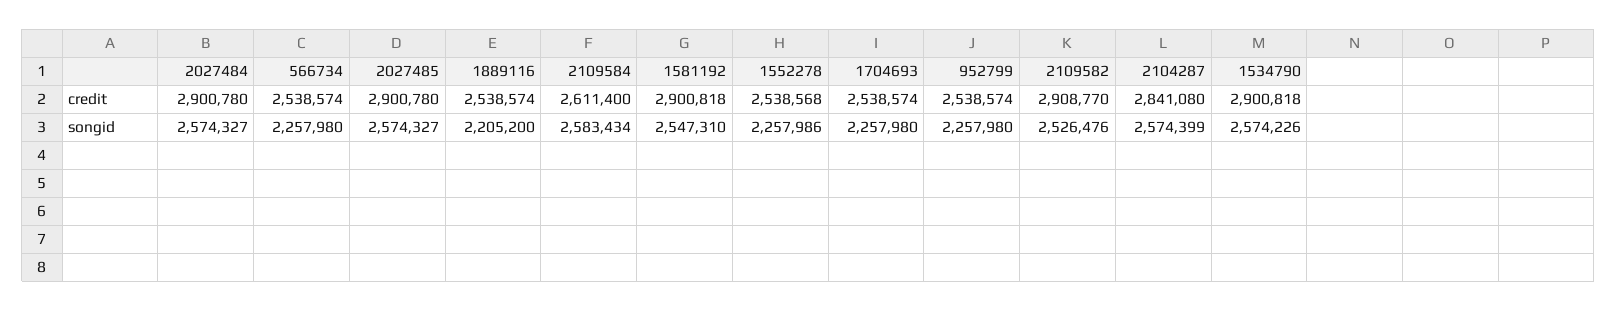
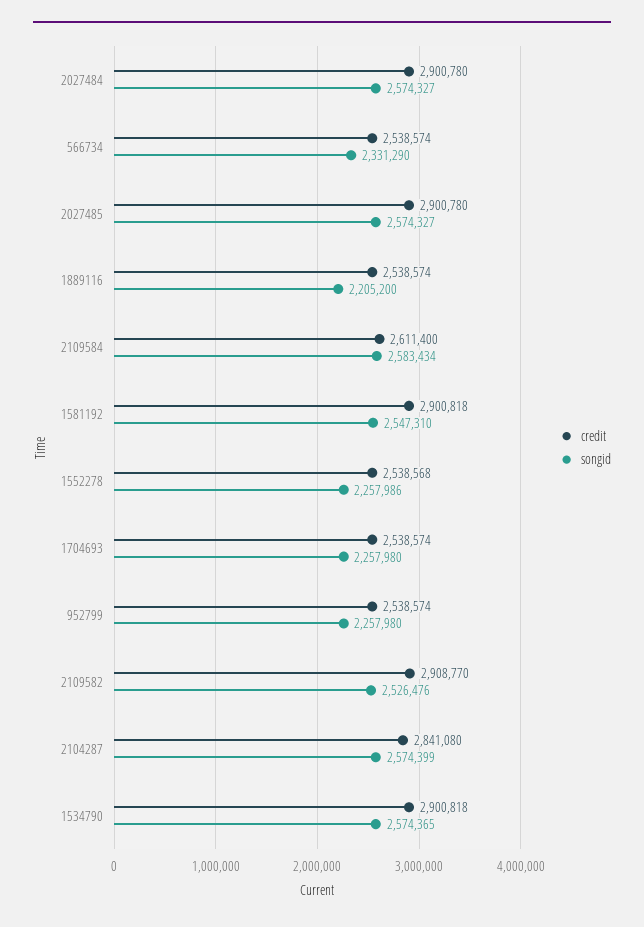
songid, 566734: 2257980 -> 2331290
songid, 1534790: 2574226 -> 2574365

